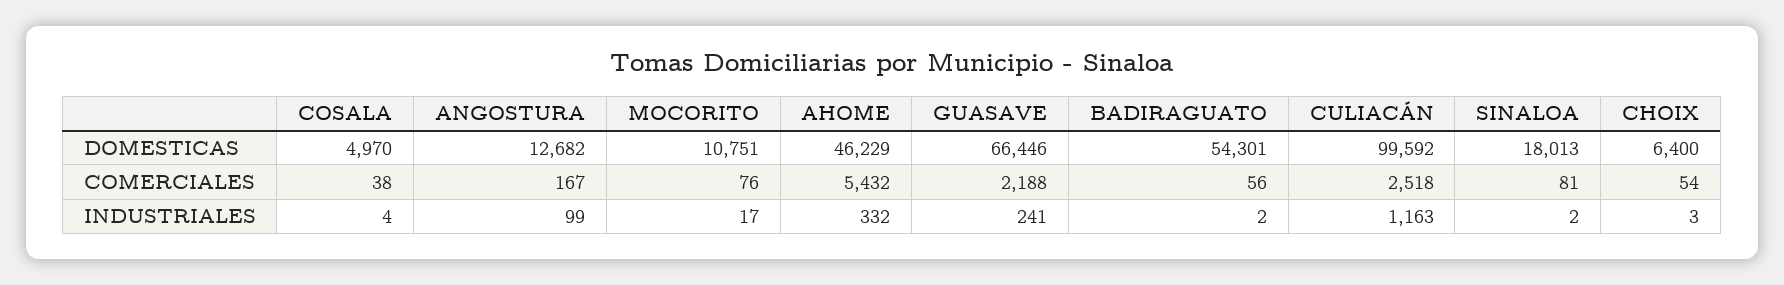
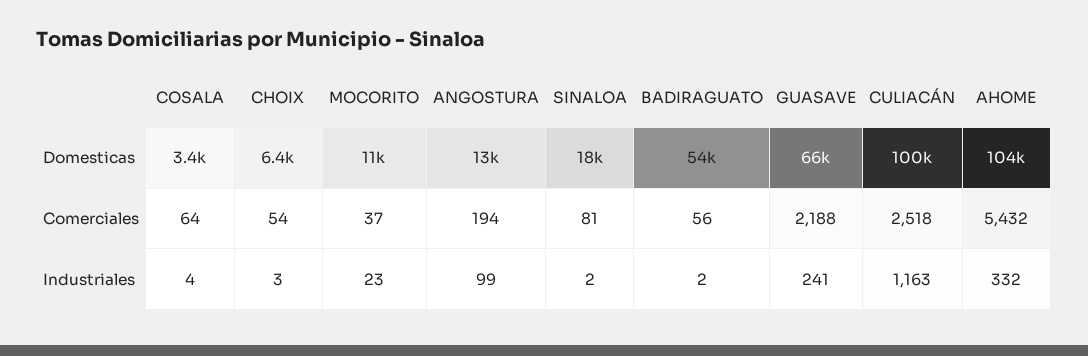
COSALA, DOMESTICAS: 4970 -> 3400
AHOME, DOMESTICAS: 46229 -> 104000
COSALA, COMERCIALES: 38 -> 64
ANGOSTURA, COMERCIALES: 167 -> 194
MOCORITO, COMERCIALES: 76 -> 37
MOCORITO, INDUSTRIALES: 17 -> 23

